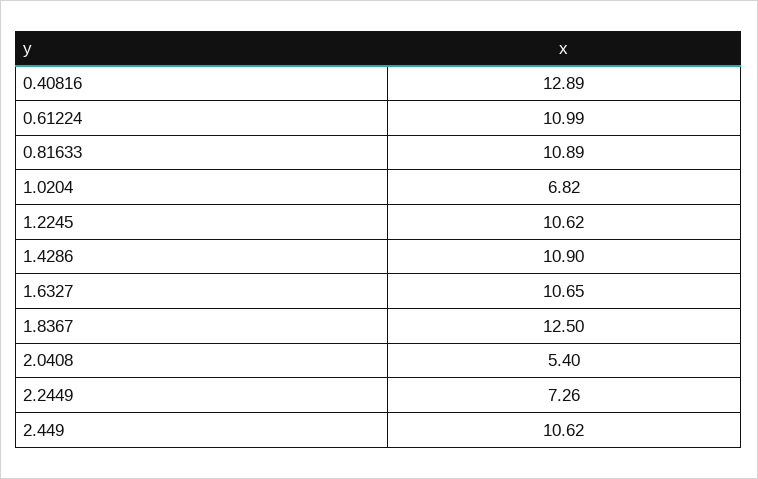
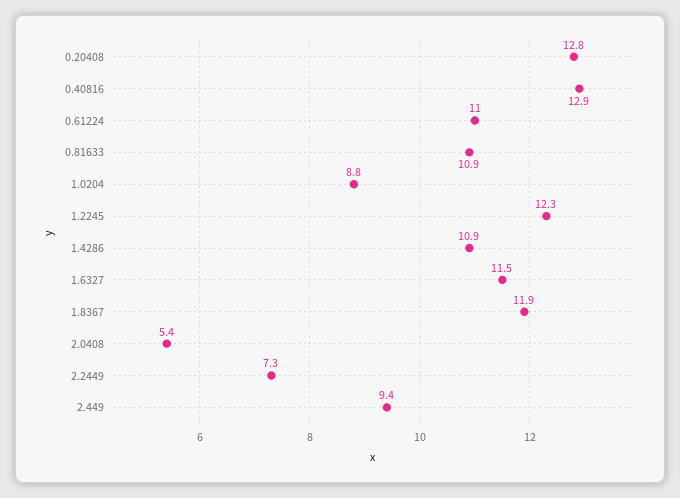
1.0204: 6.82 -> 8.8
1.2245: 10.62 -> 12.3
1.6327: 10.65 -> 11.5
1.8367: 12.5 -> 11.9
2.449: 10.62 -> 9.4
0.20408: none -> 12.8

